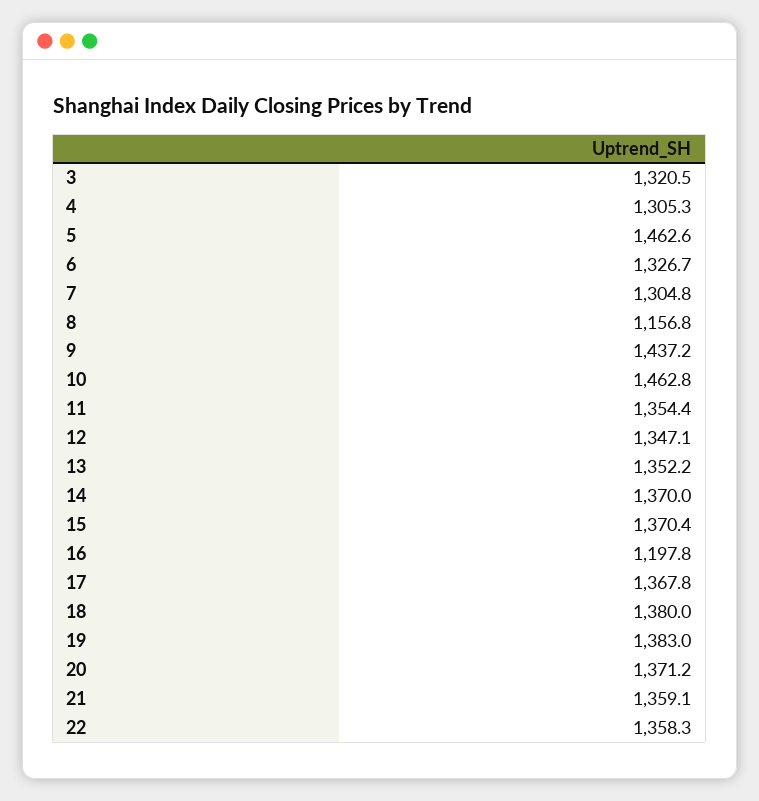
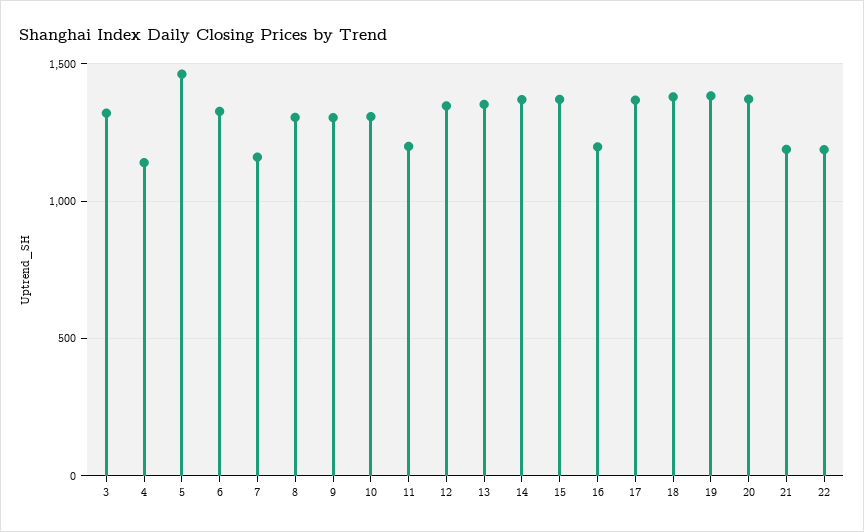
4: 1305.3 -> 1150
7: 1304.8 -> 1150
8: 1156.8 -> 1300
9: 1437.2 -> 1300
10: 1462.8 -> 1300
11: 1354.4 -> 1200
21: 1359.1 -> 1200
22: 1358.3 -> 1200

